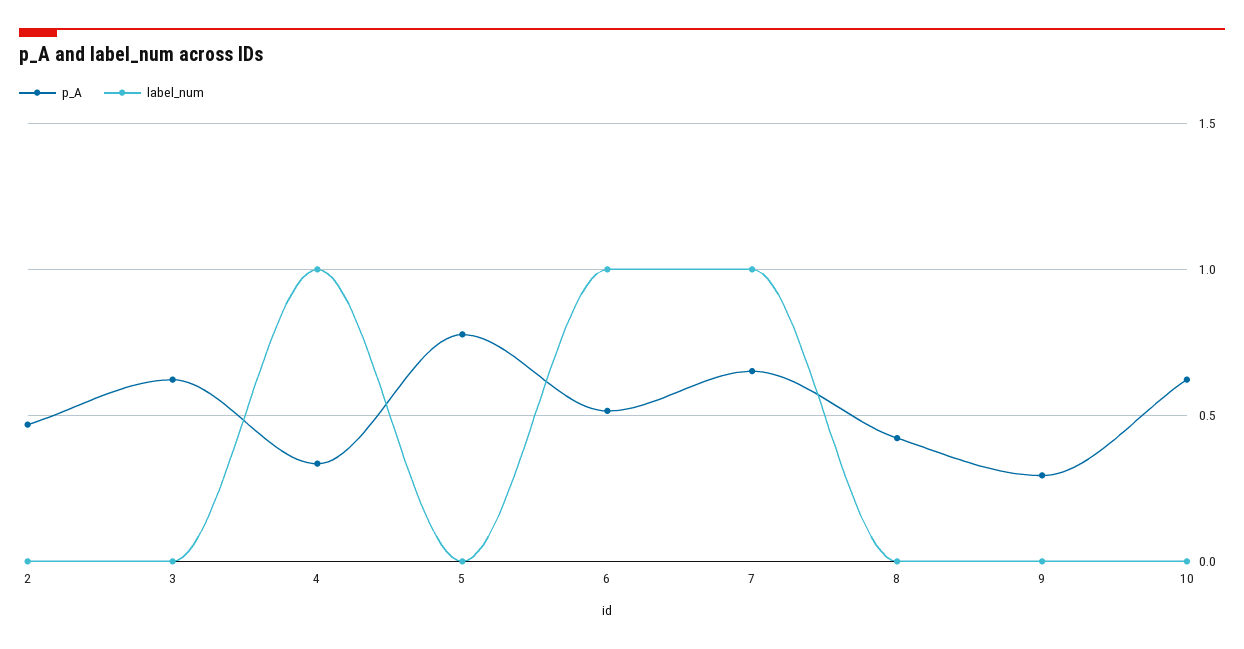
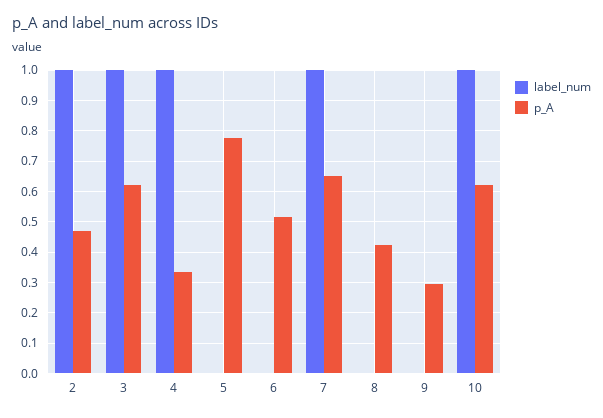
label_num, 2: 0 -> 1
label_num, 3: 0 -> 1
label_num, 6: 1 -> 0
label_num, 10: 0 -> 1

